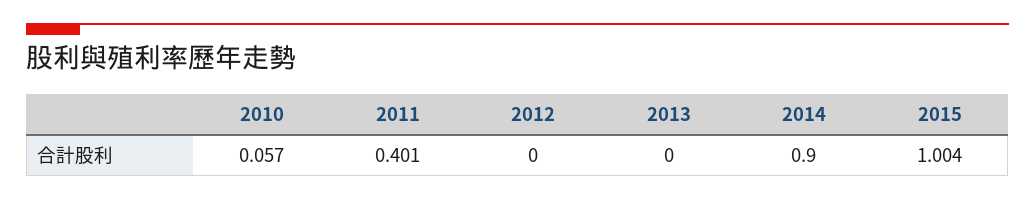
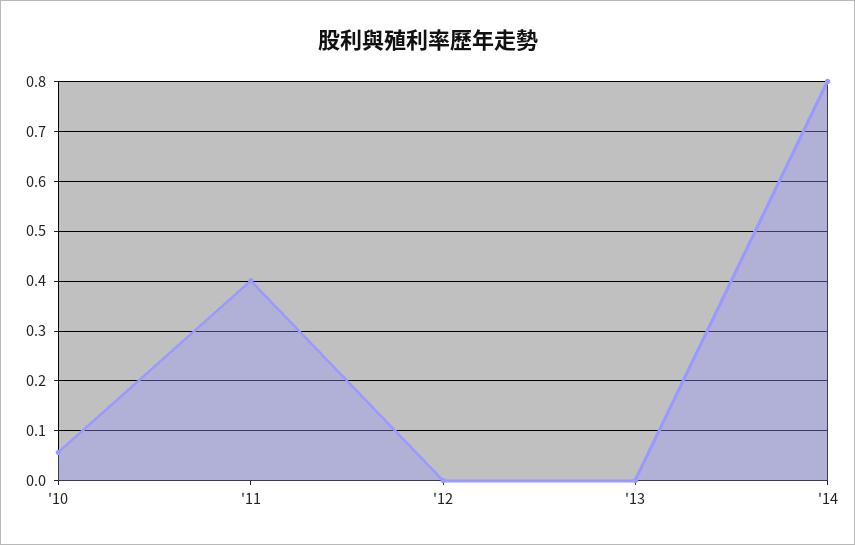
2014: 0.9 -> 0.8
2015: 1.004 -> none

